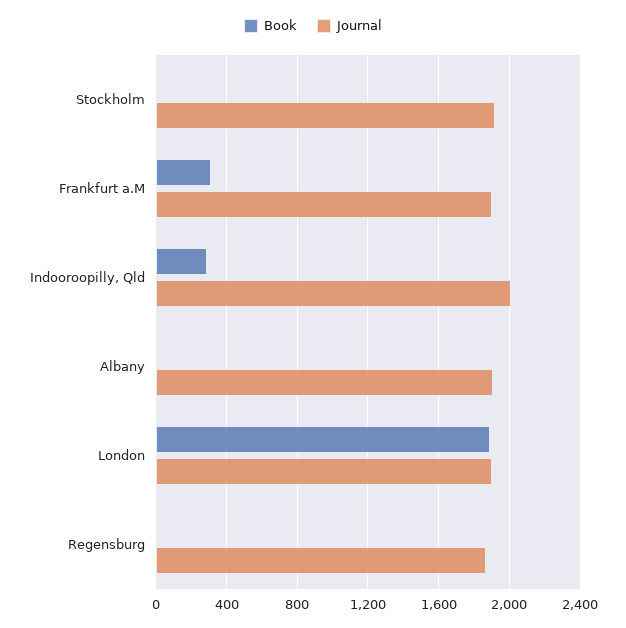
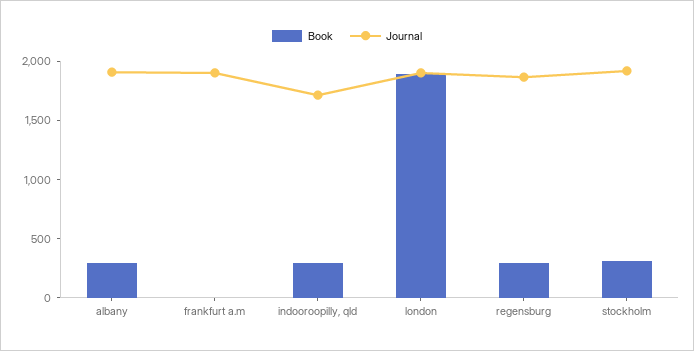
Book, Stockholm: 0 -> 300
Book, Frankfurt a.M: 300 -> 0
Journal, Indooroopilly, Qld: 2000 -> 1700
Book, Albany: 0 -> 300
Book, Regensburg: 0 -> 300

